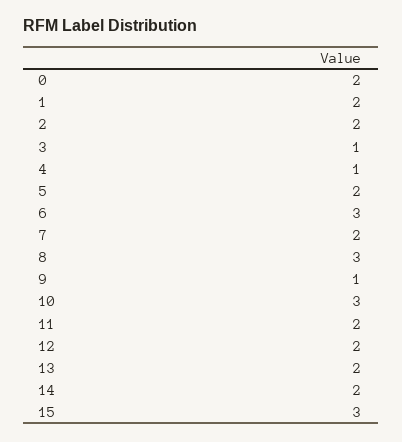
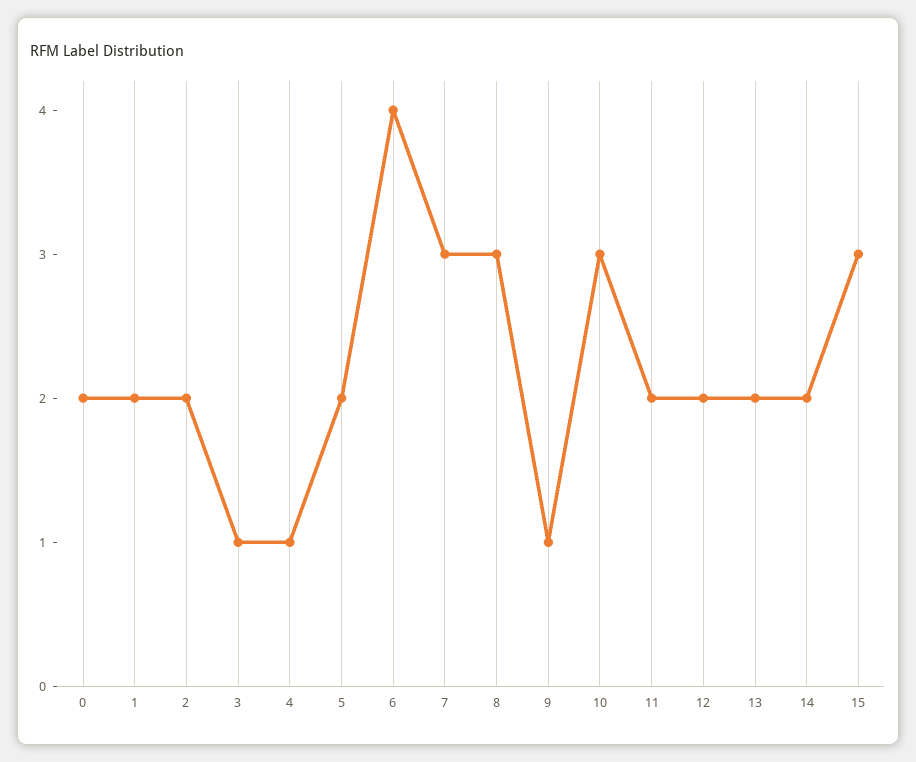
6: 3 -> 4
7: 2 -> 3

